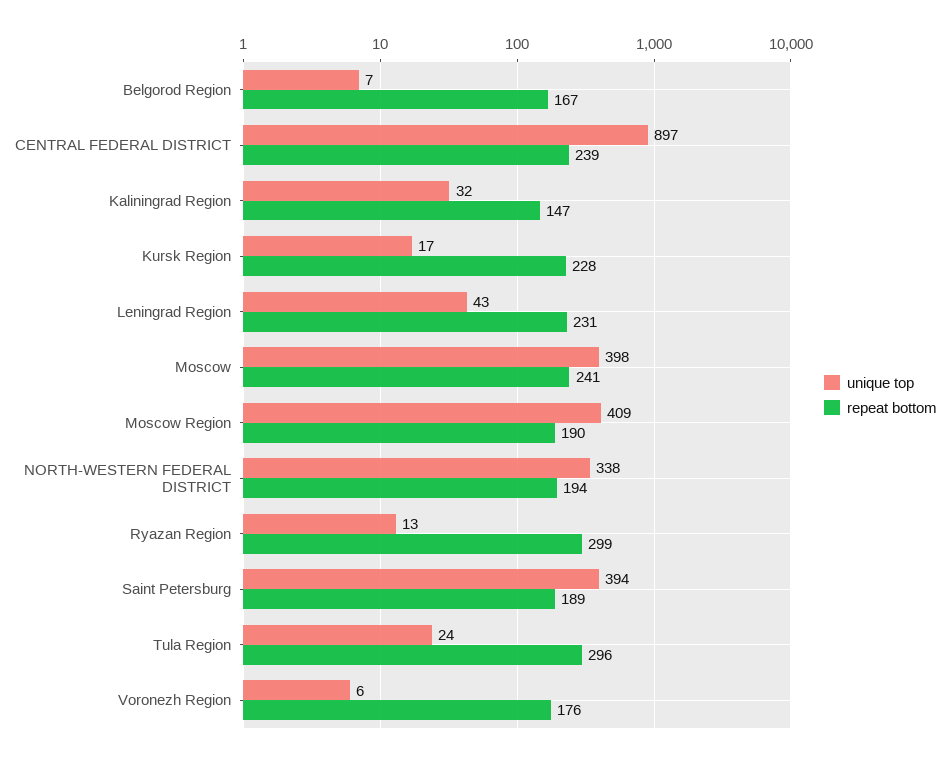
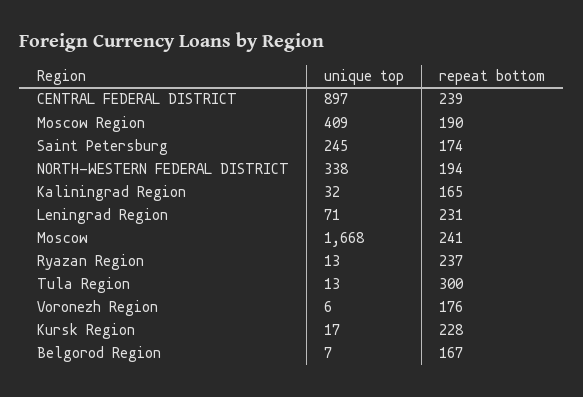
repeat bottom, Kaliningrad Region: 147 -> 165
unique top, Leningrad Region: 43 -> 71
unique top, Moscow: 398 -> 1668
repeat bottom, Ryazan Region: 299 -> 237
unique top, Saint Petersburg: 394 -> 245
repeat bottom, Saint Petersburg: 189 -> 174
unique top, Tula Region: 24 -> 13
repeat bottom, Tula Region: 296 -> 300

